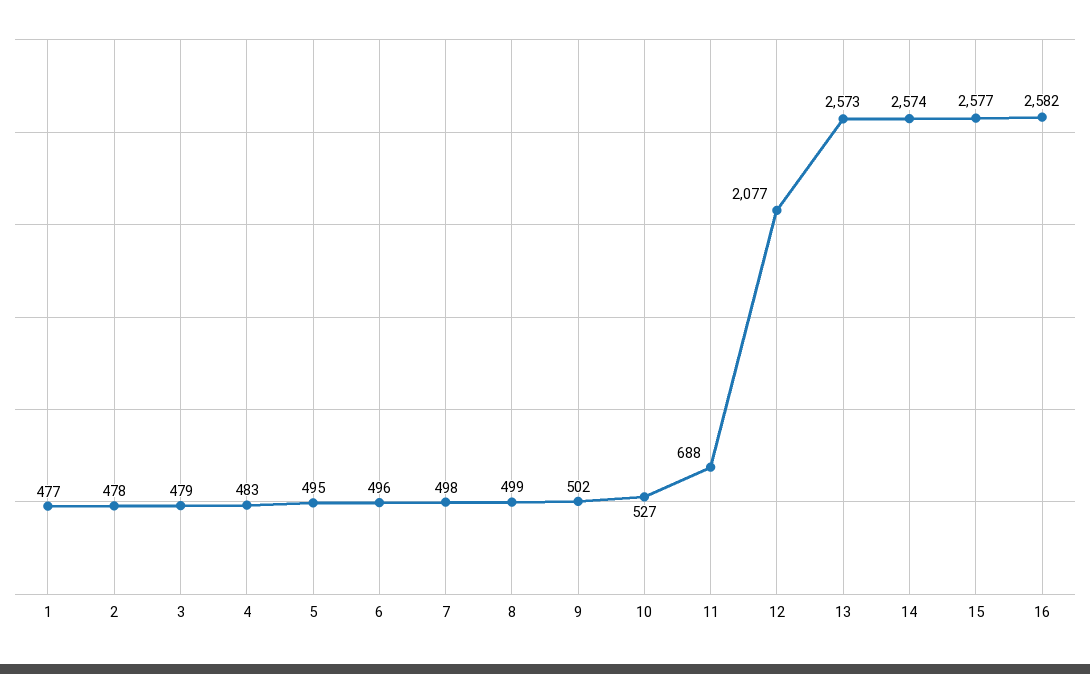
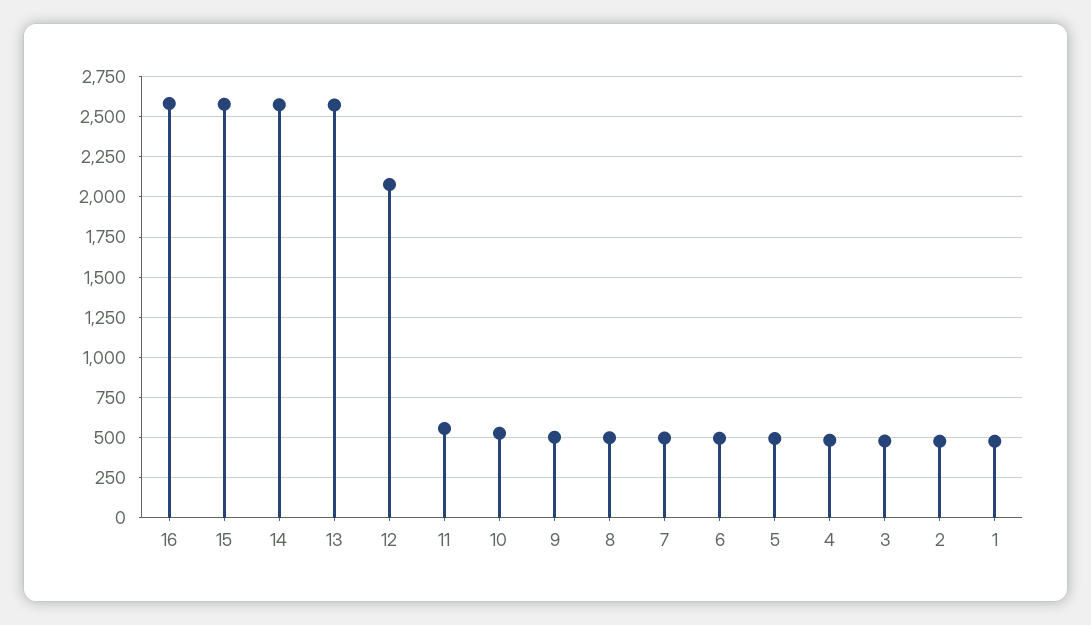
11: 688 -> 550

